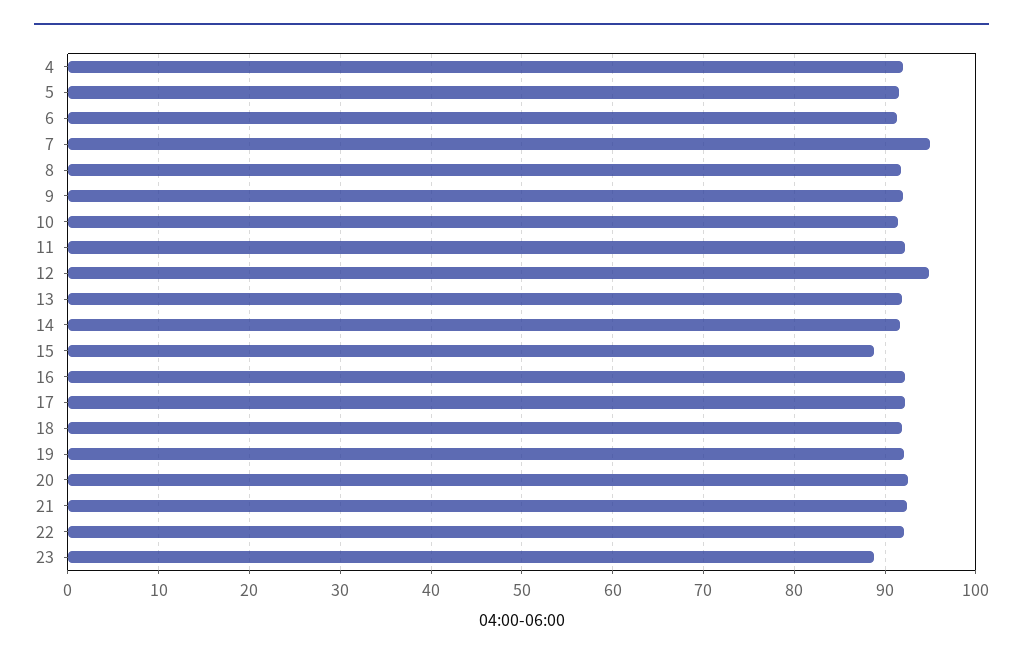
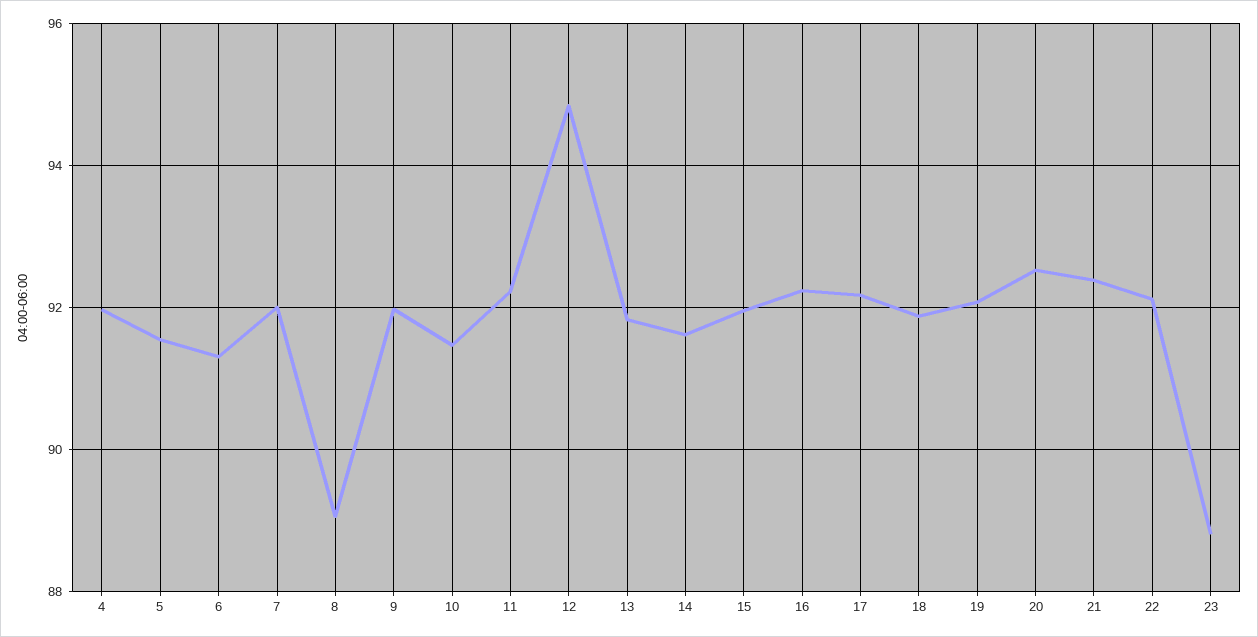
7: 95 -> 92
8: 92 -> 89
15: 89 -> 92

